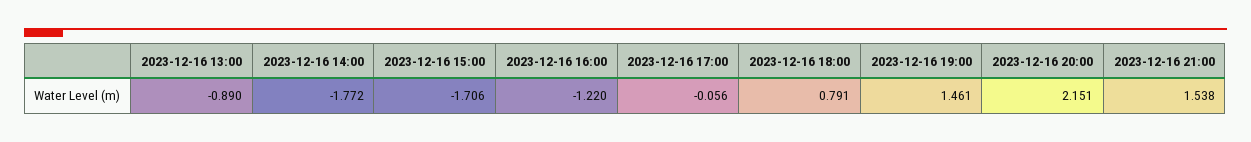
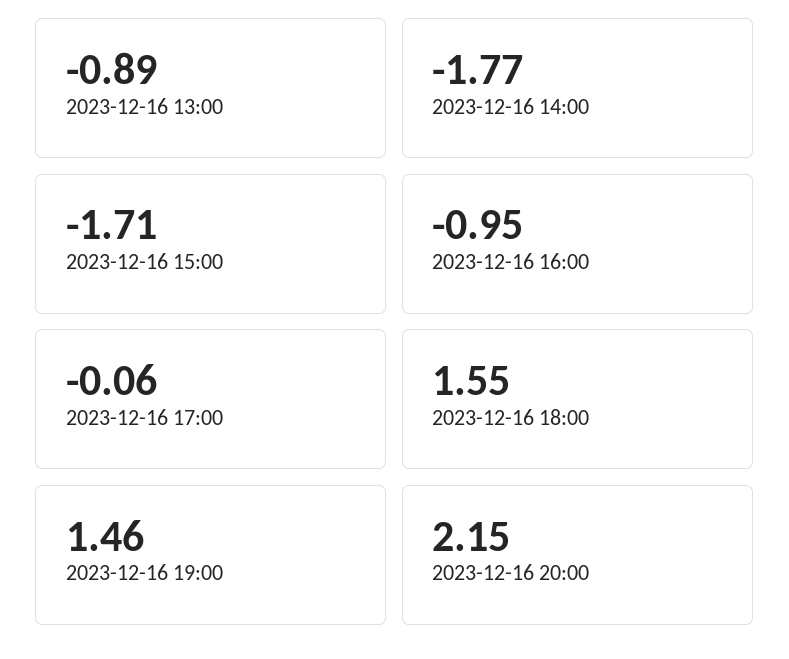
2023-12-16 16:00: -1.22 -> -0.95
2023-12-16 18:00: 0.791 -> 1.55
2023-12-16 21:00: 1.538 -> none

